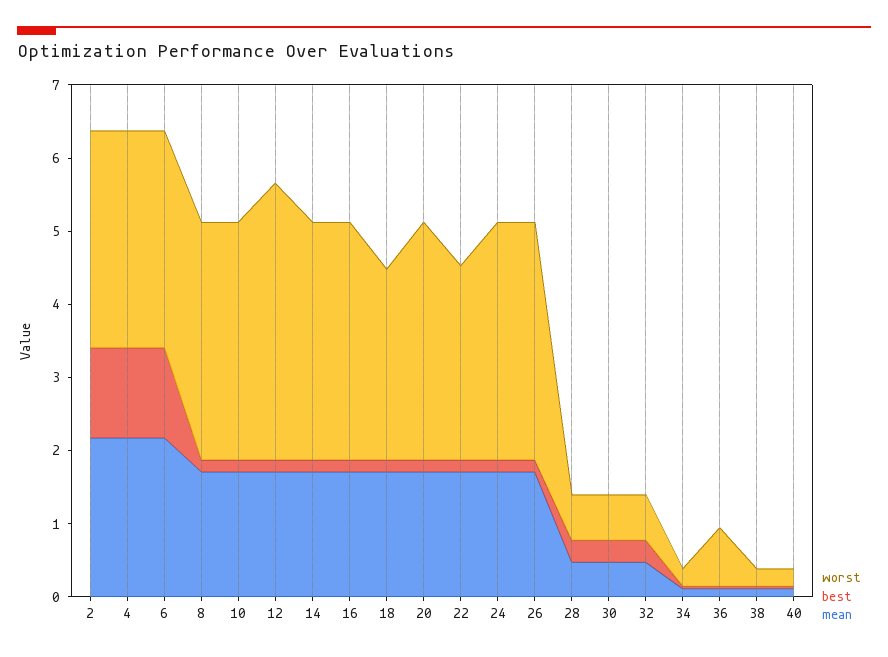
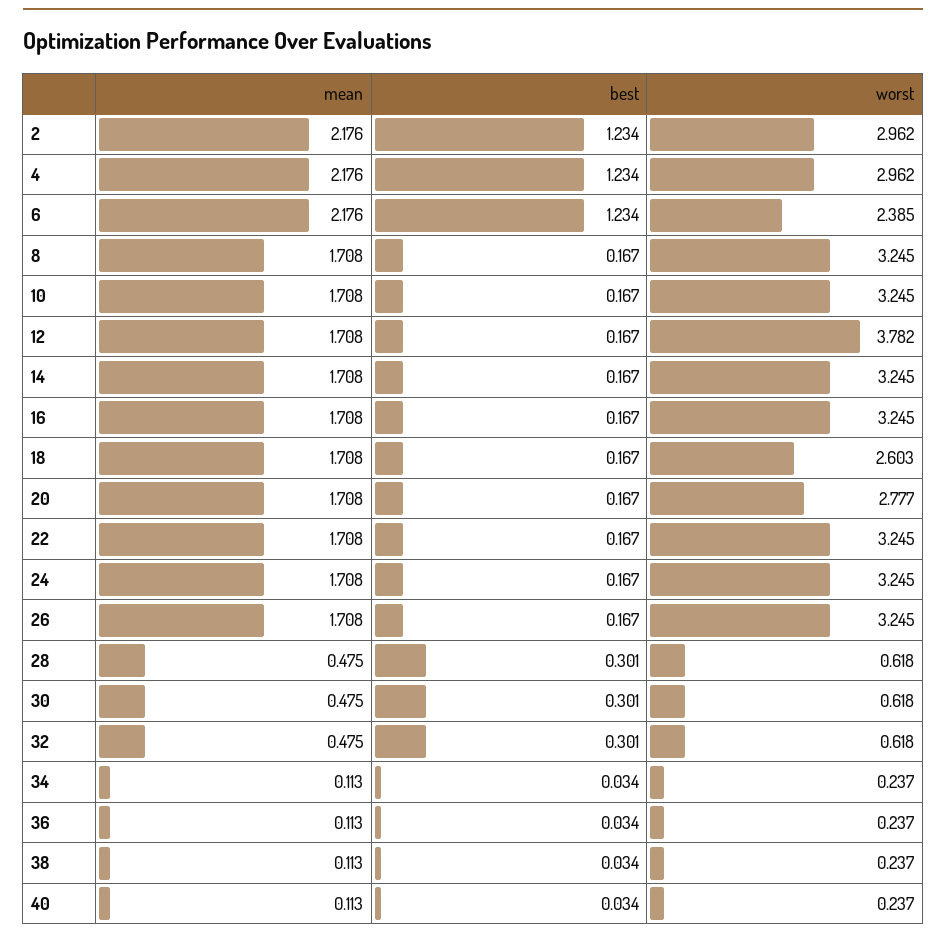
worst, 6: 3 -> 2.385
worst, 20: 3.2 -> 2.777
worst, 22: 2.6 -> 3.245
worst, 36: 0.8 -> 0.237

